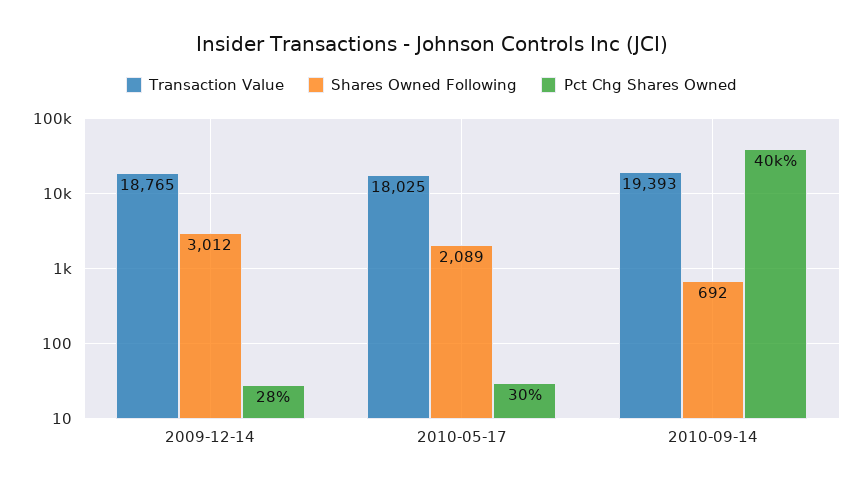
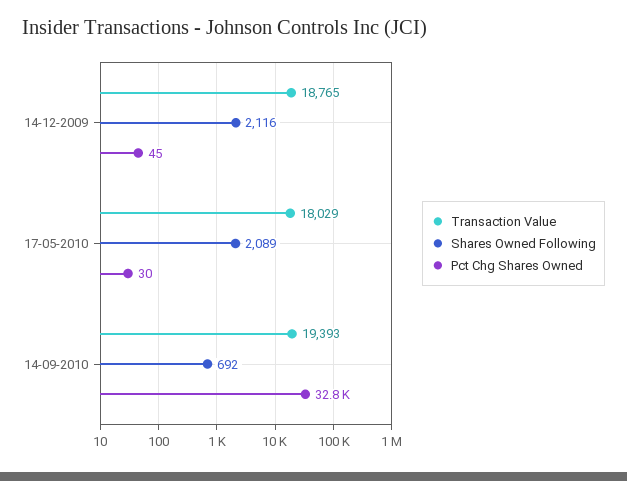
Shares Owned Following, 2009-12-14: 3012 -> 2116
Pct Chg Shares Owned, 2009-12-14: 28 -> 45
Transaction Value, 2010-05-17: 18025 -> 18029
Pct Chg Shares Owned, 2010-09-14: 40000 -> 32800

